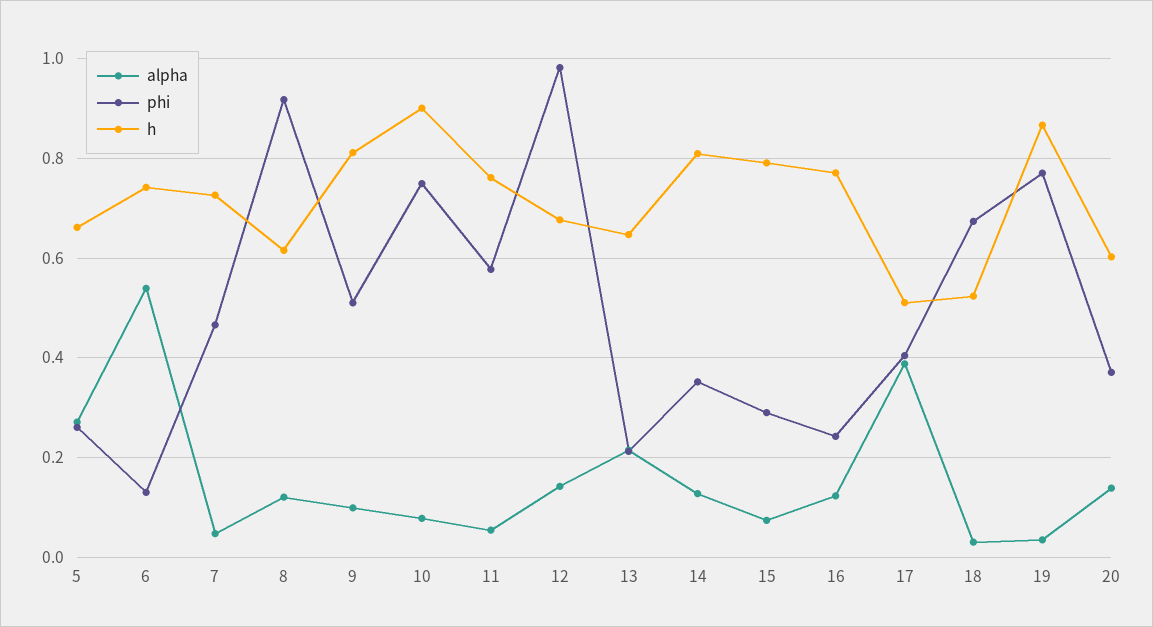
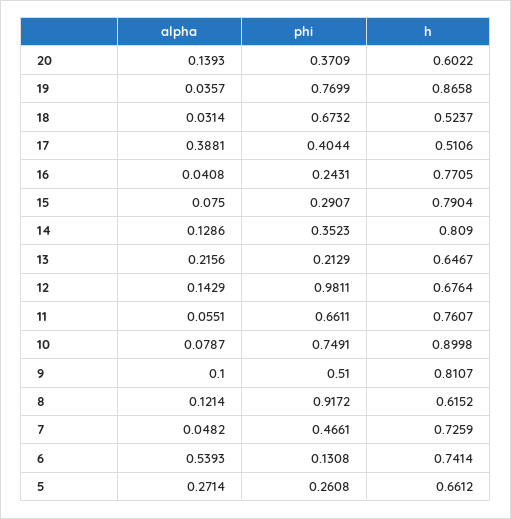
phi, 11: 0.58 -> 0.6611
alpha, 16: 0.12 -> 0.0408

